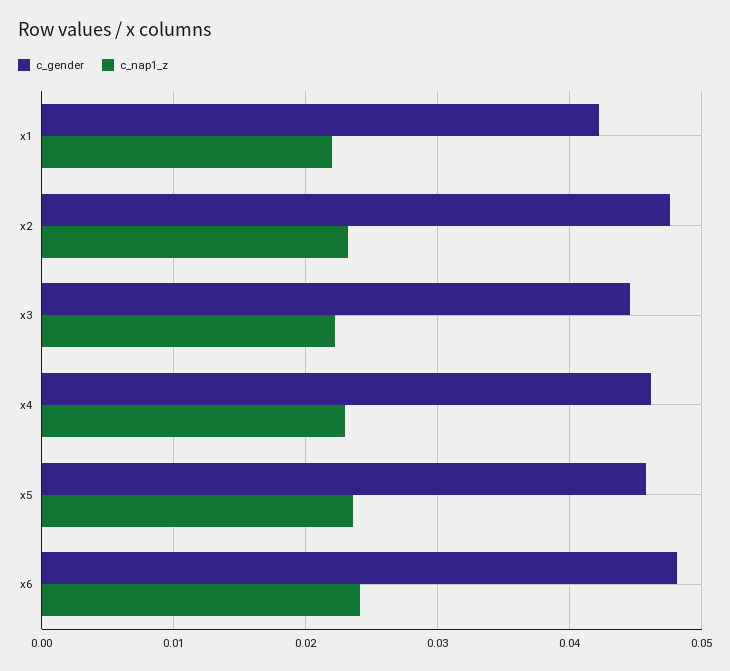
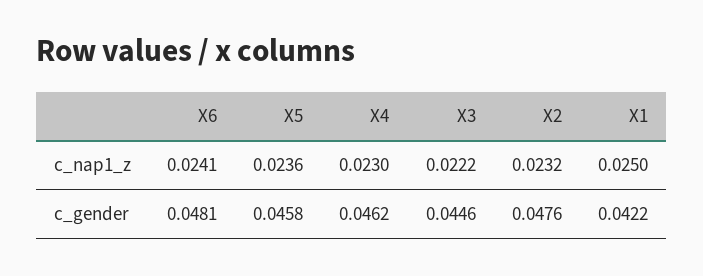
c_nap1_z, x1: 0.022 -> 0.025

